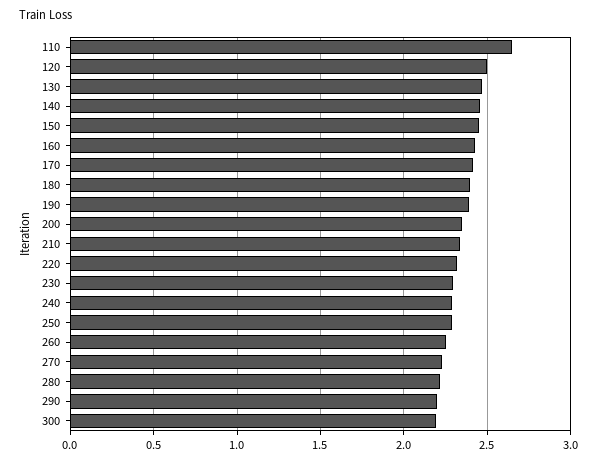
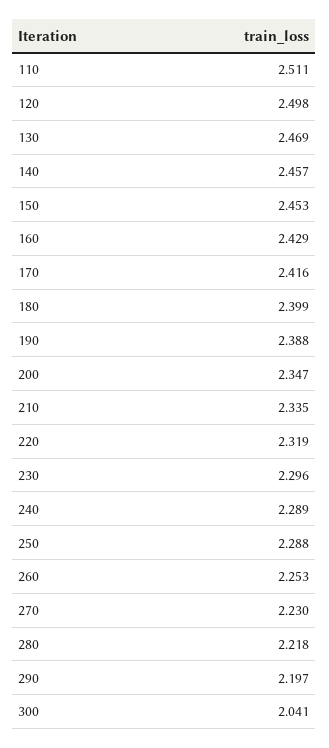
110: 2.65 -> 2.511
300: 2.2 -> 2.041

